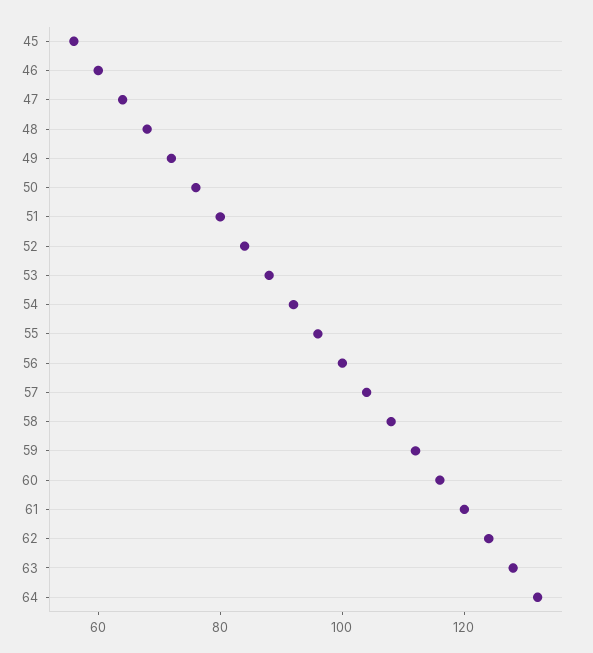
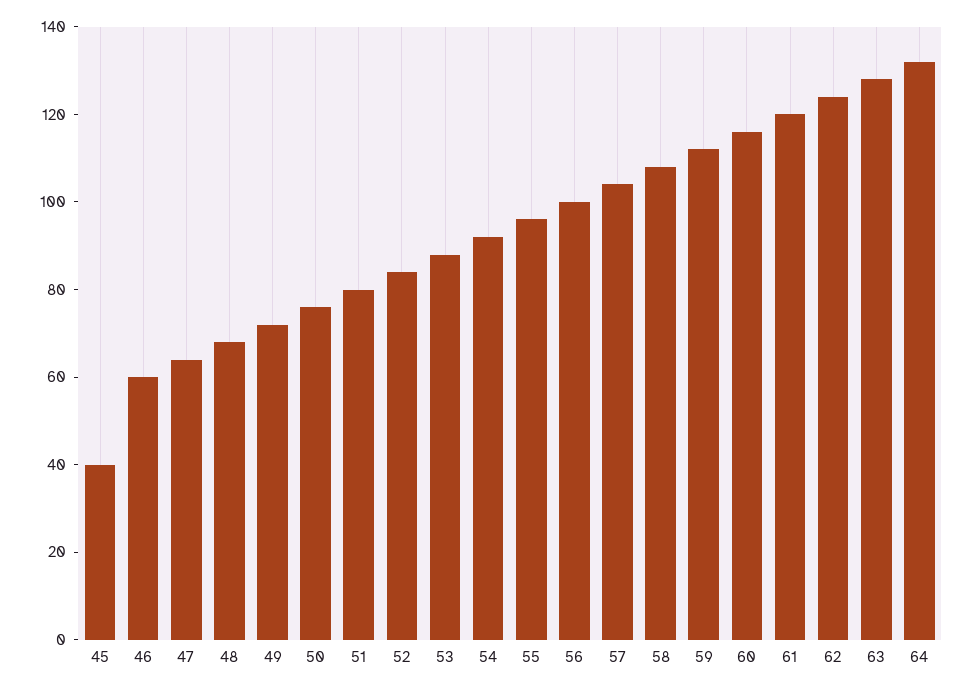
45: 55 -> 40

